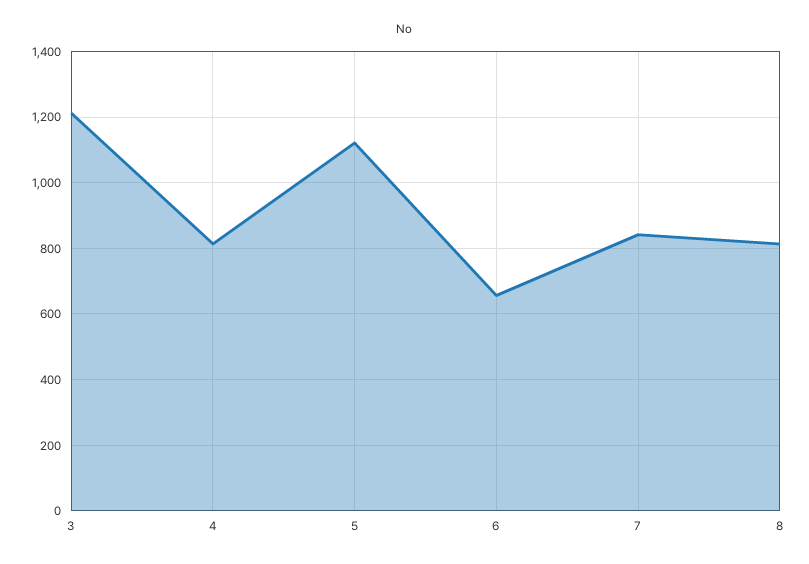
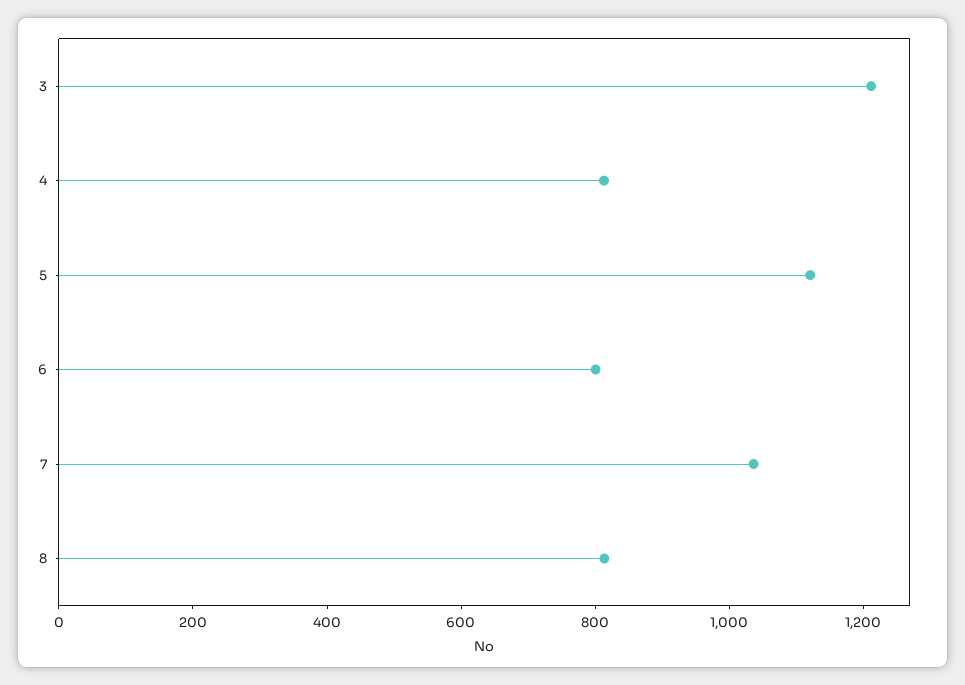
6: 660 -> 800
7: 840 -> 1050

